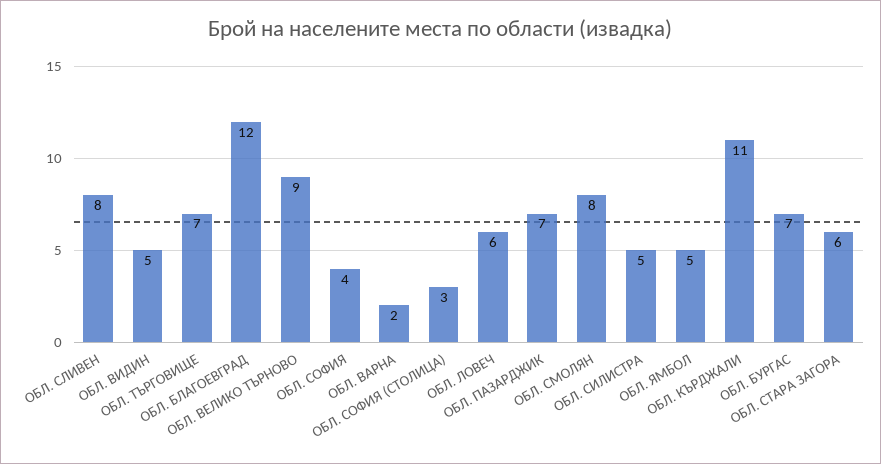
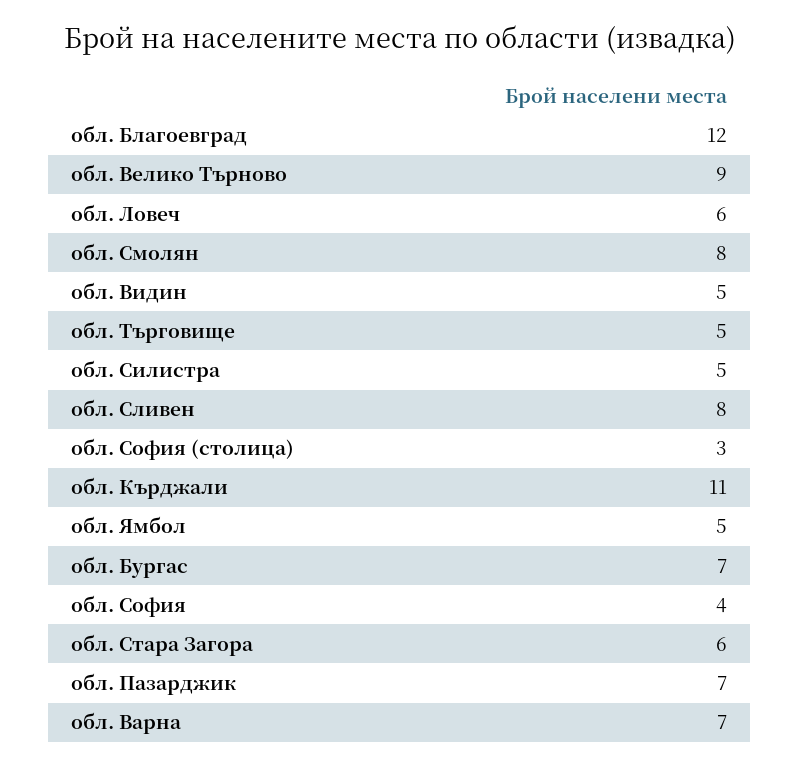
ОБЛ. ТЪРГОВИЩЕ: 7 -> 5
ОБЛ. ВАРНА: 2 -> 7

